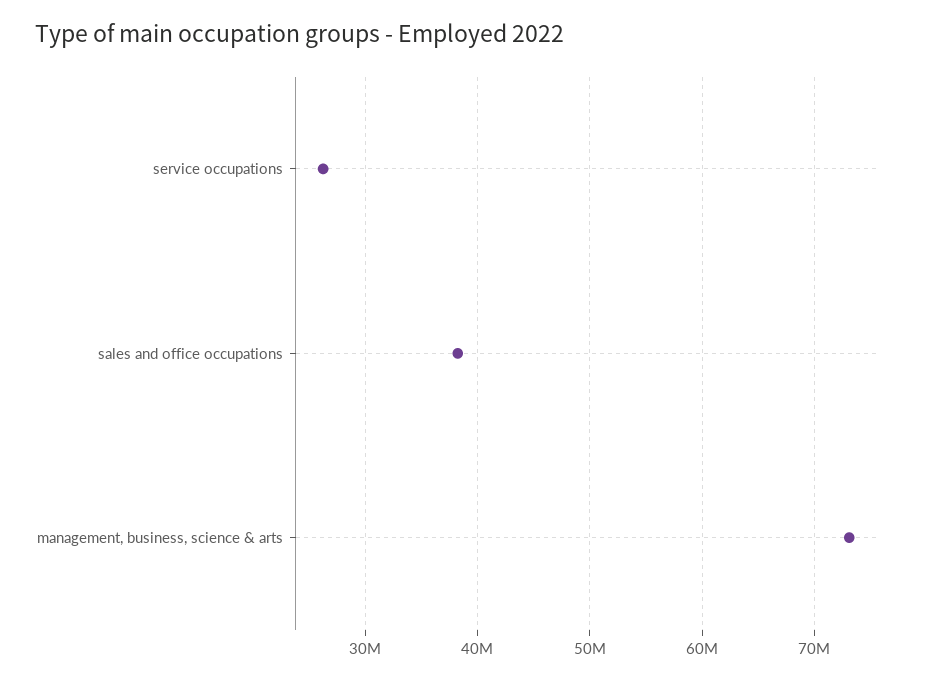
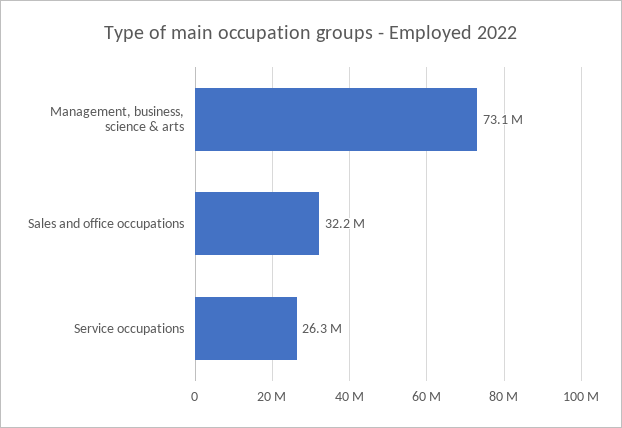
sales and office occupations: 38000000 -> 32200000

